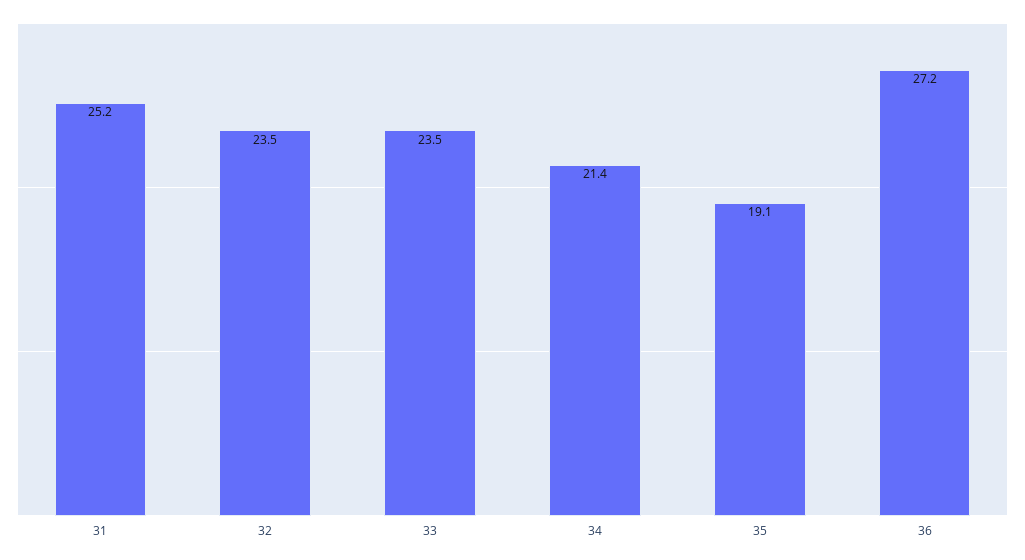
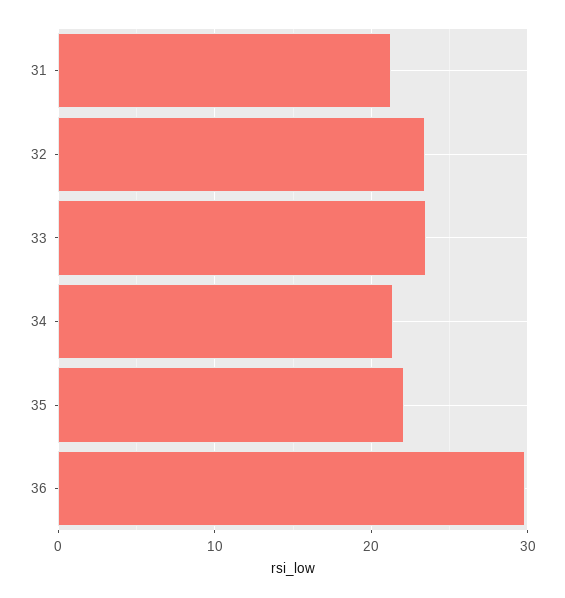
31: 25.2 -> 21
35: 19.1 -> 22
36: 27.2 -> 30

